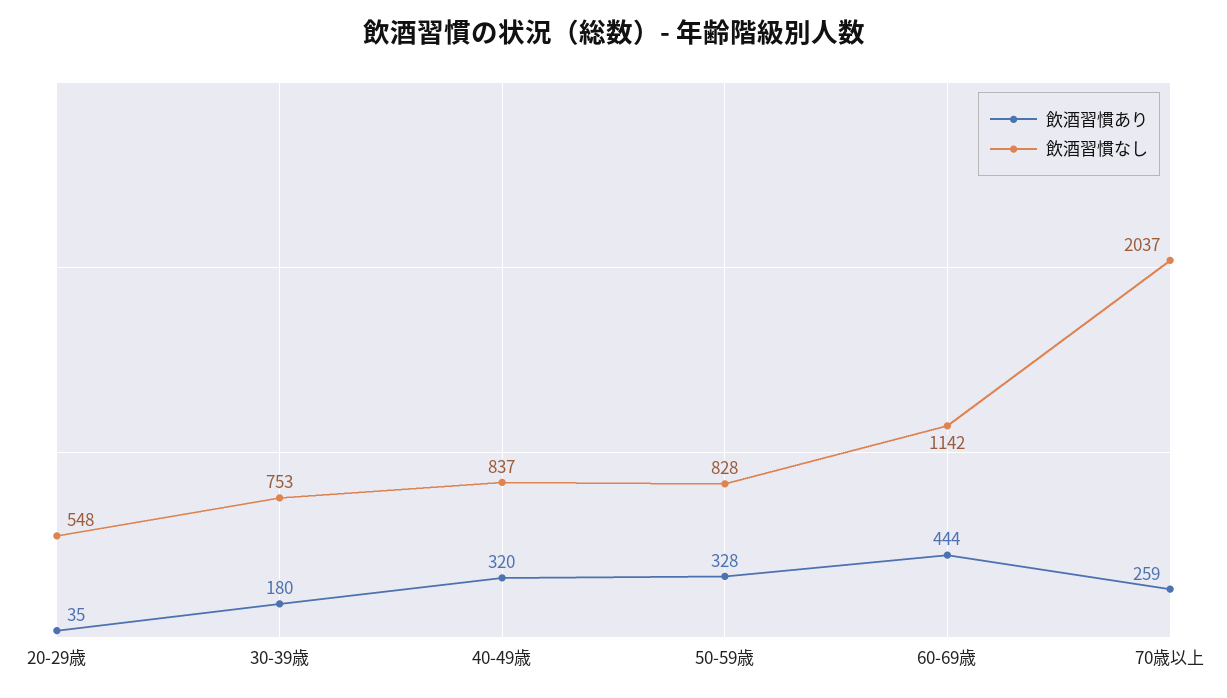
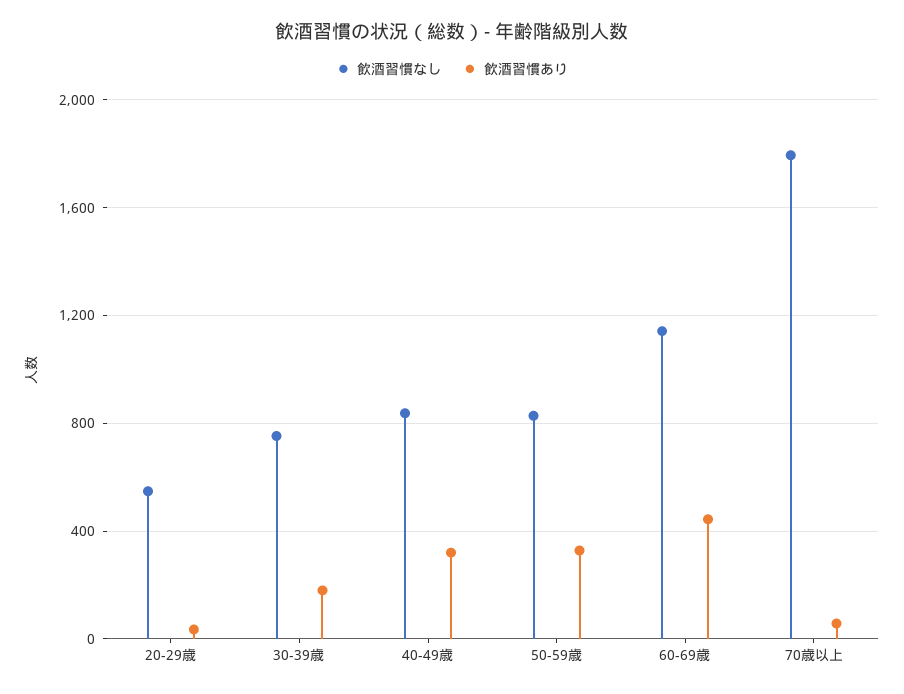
飲酒習慣あり, 70歳以上: 259 -> 50
飲酒習慣なし, 70歳以上: 2037 -> 1800

